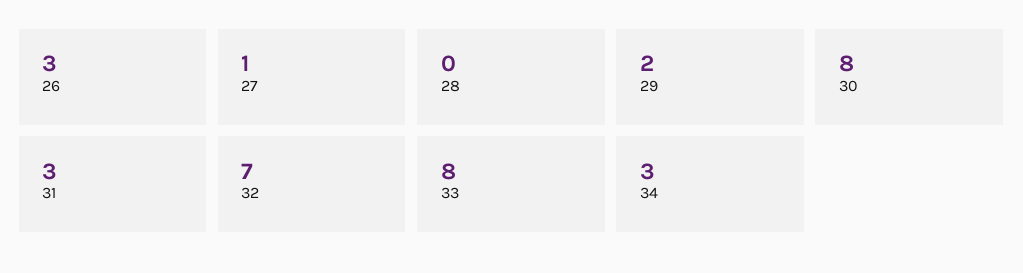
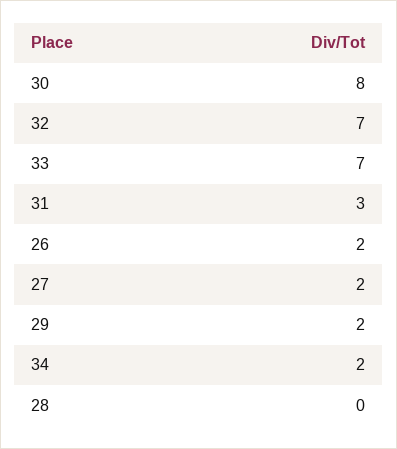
26: 3 -> 2
27: 1 -> 2
33: 8 -> 7
34: 3 -> 2

